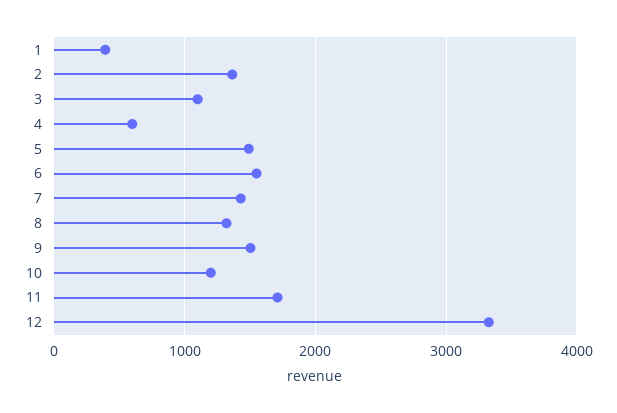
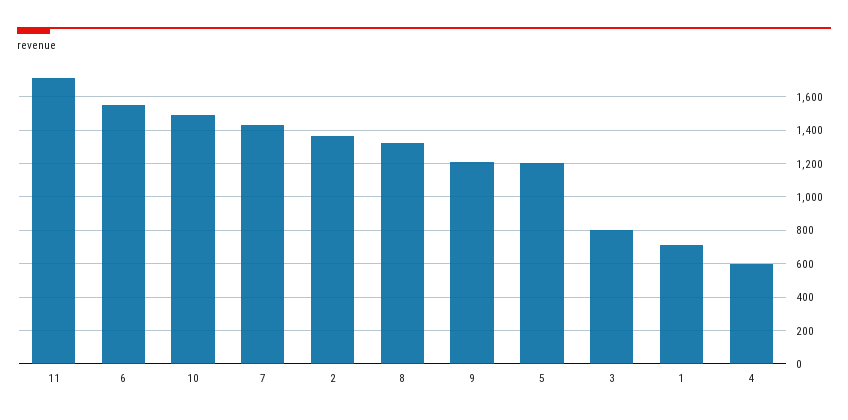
1: 400 -> 700
3: 1100 -> 800
5: 1500 -> 1200
9: 1500 -> 1200
10: 1200 -> 1500
12: 3300 -> none

